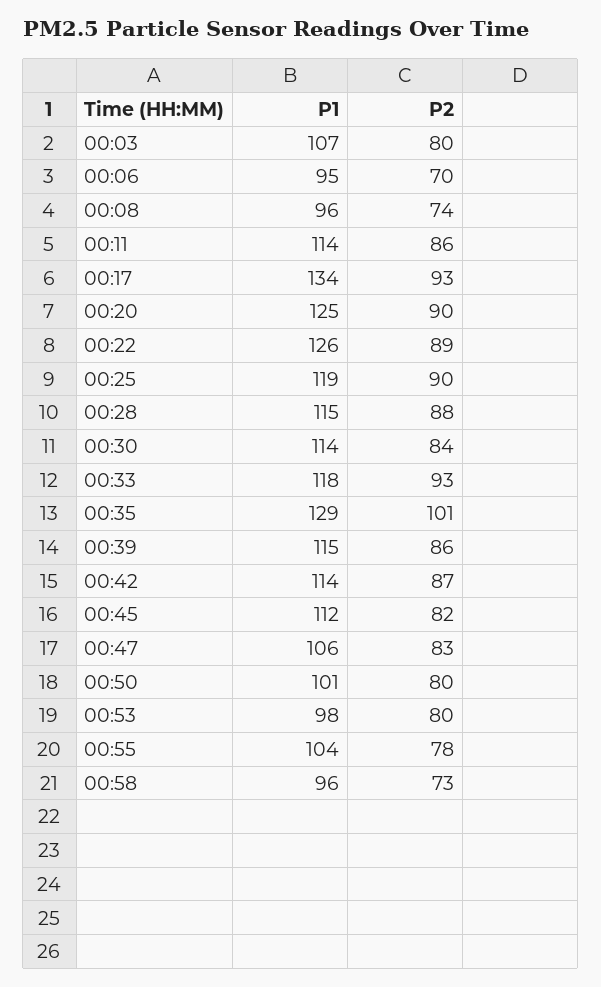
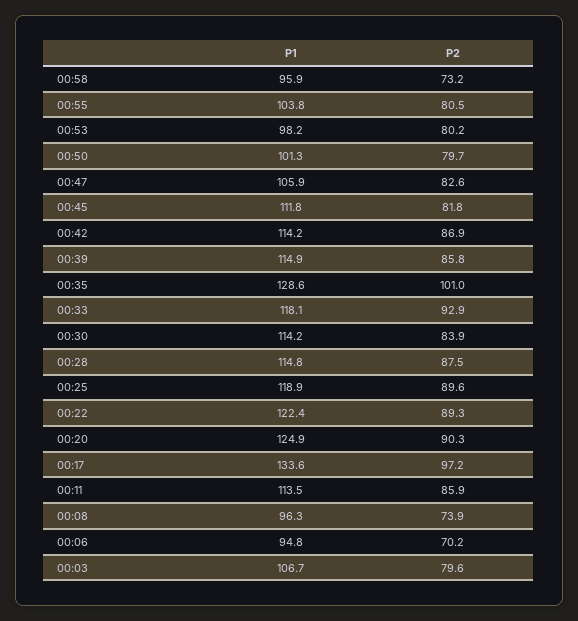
P2, 00:17: 93 -> 97.2
P1, 00:22: 126 -> 122.4
P2, 00:55: 78 -> 80.5

